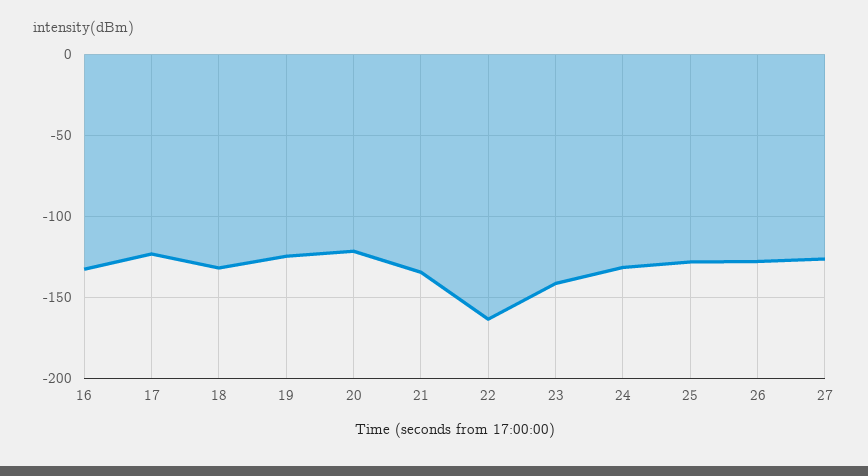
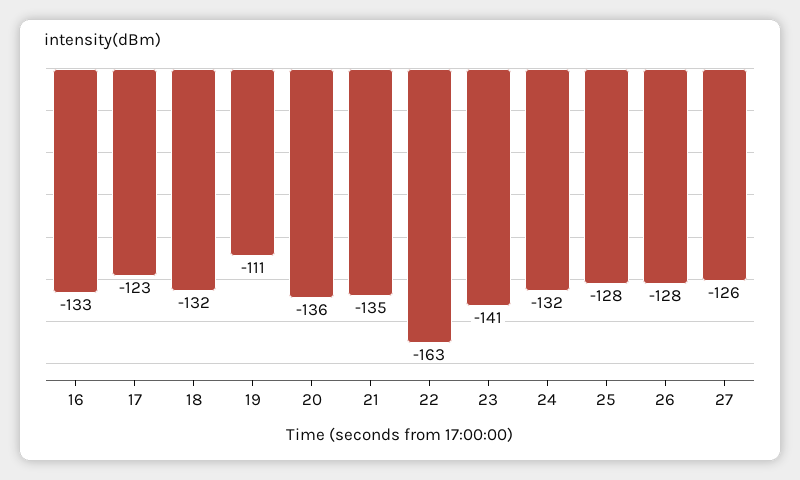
19: -125 -> -111
20: -120 -> -136

